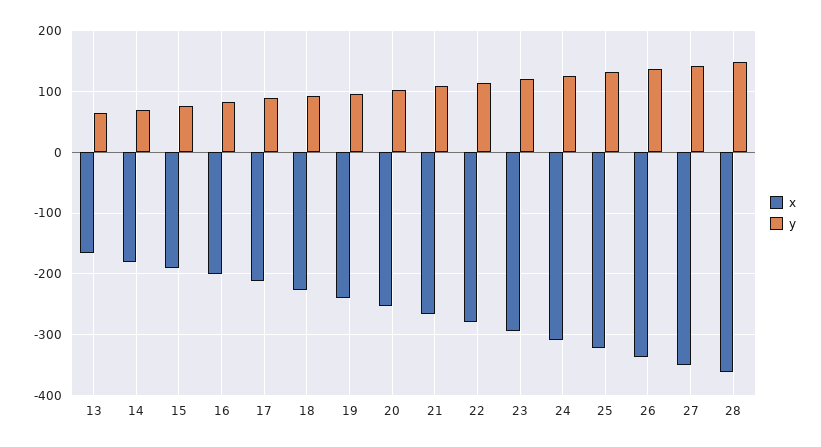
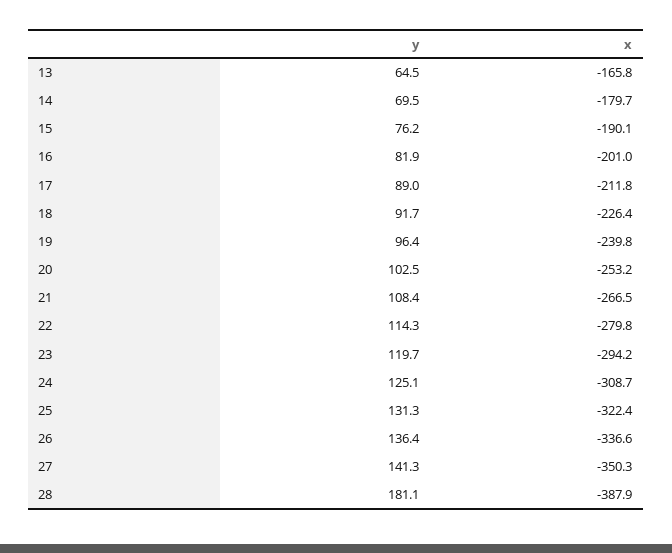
x, 28: -360 -> -387.9
y, 28: 150 -> 181.1

